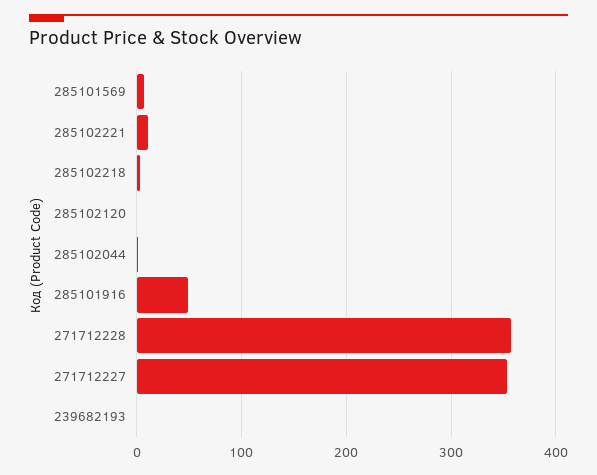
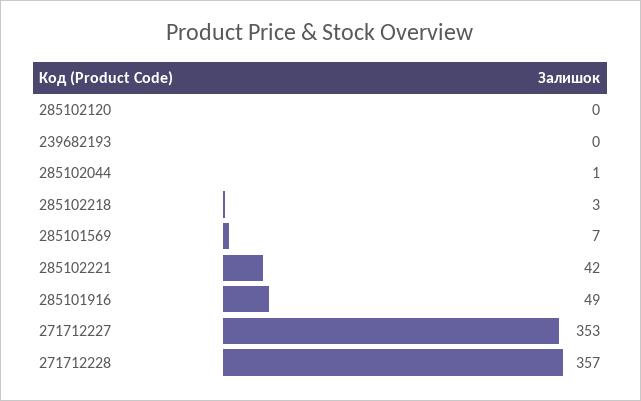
285102221: 10 -> 42

